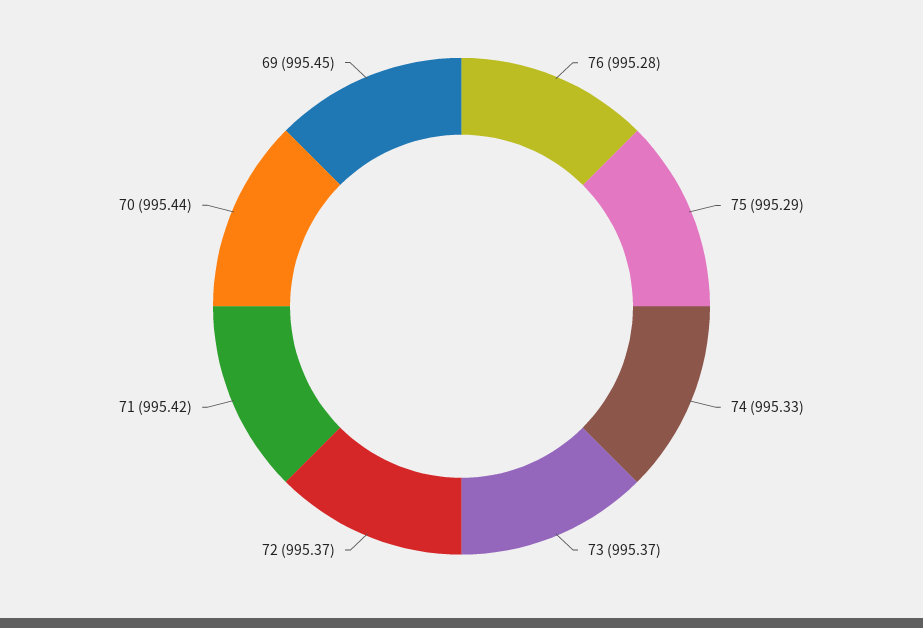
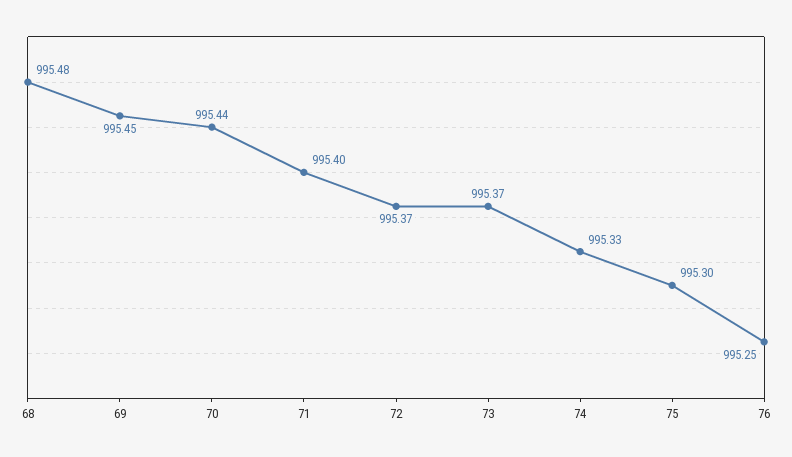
76: 995.28 -> 995.25
75: 995.29 -> 995.3
71: 995.42 -> 995.4
68: none -> 995.48

